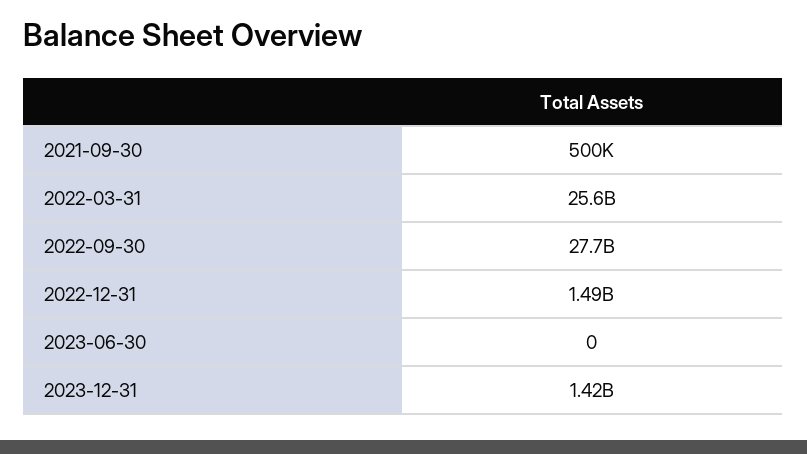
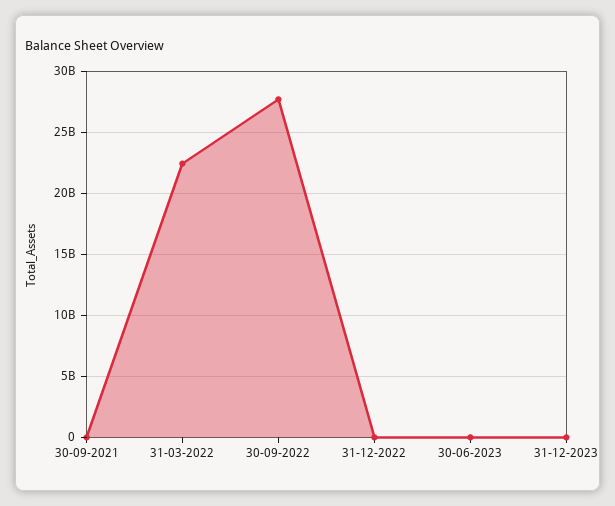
2022-03-31: 25600000000 -> 22500000000
2022-12-31: 1490000000 -> 0
2023-12-31: 1420000000 -> 0

